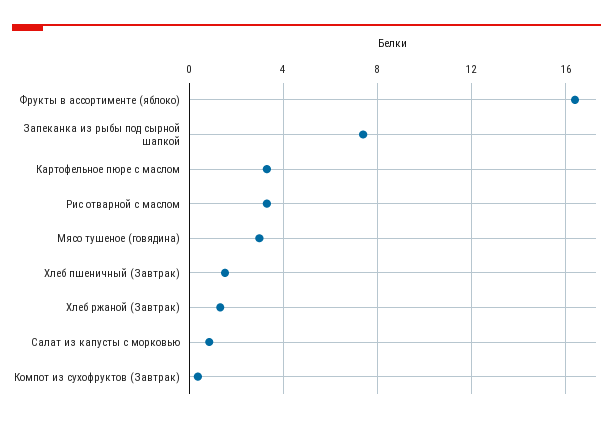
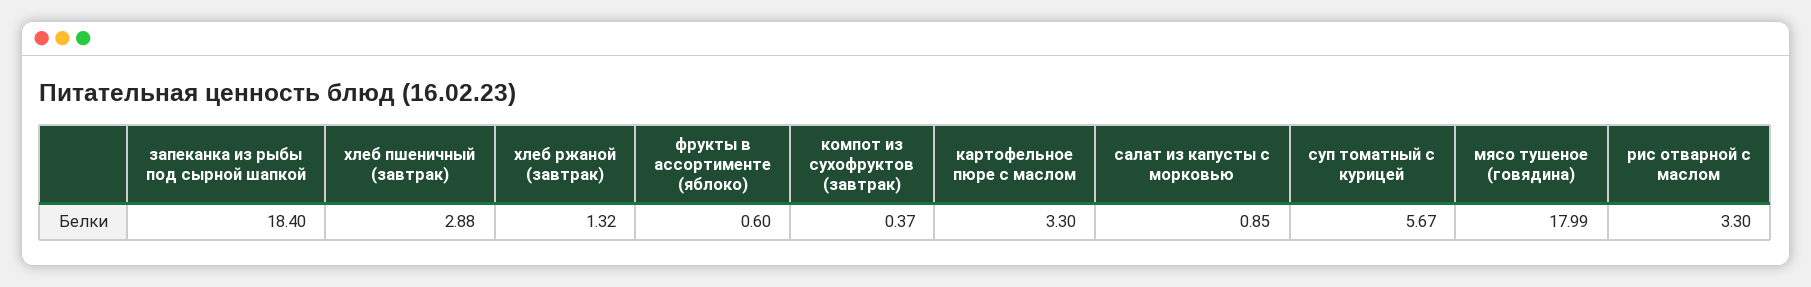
Фрукты в ассортименте (яблоко): 16.5 -> 0.6
Запеканка из рыбы под сырной шапкой: 7.5 -> 18.4
Мясо тушеное (говядина): 3 -> 17.99
Хлеб пшеничный (Завтрак): 1.5 -> 2.88
суп томатный с курицей: none -> 5.67

